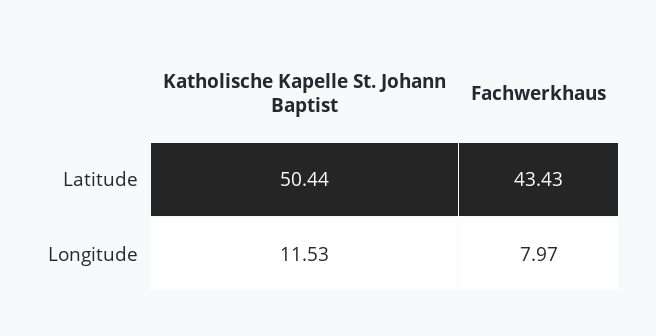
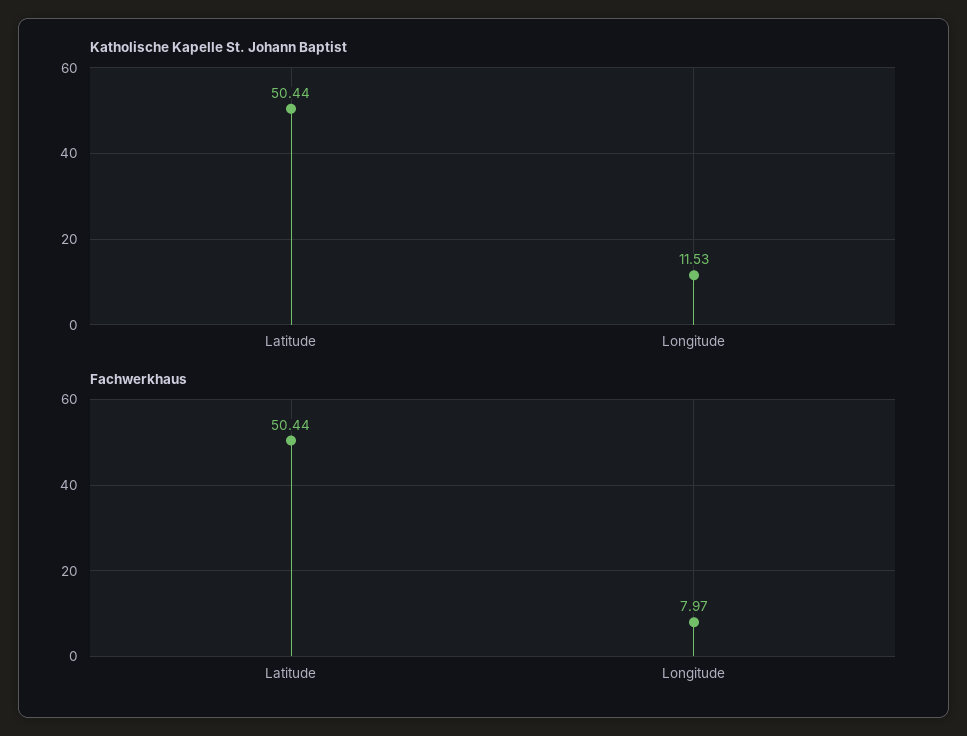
Fachwerkhaus, Latitude: 43.43 -> 50.44

